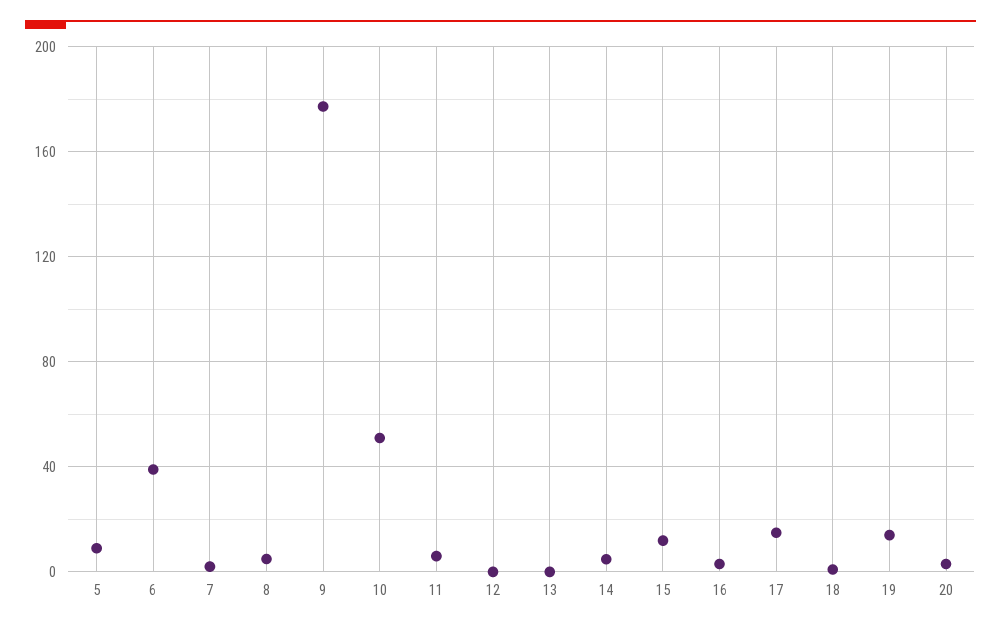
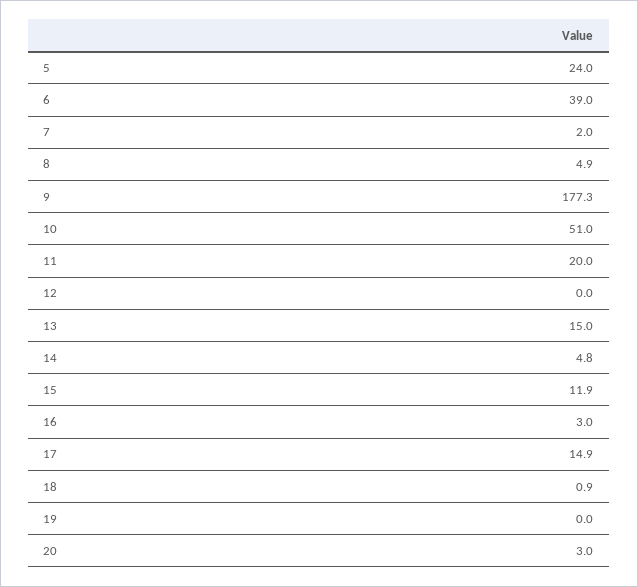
5: 10 -> 24
11: 5 -> 20
13: 0 -> 15
19: 15 -> 0

